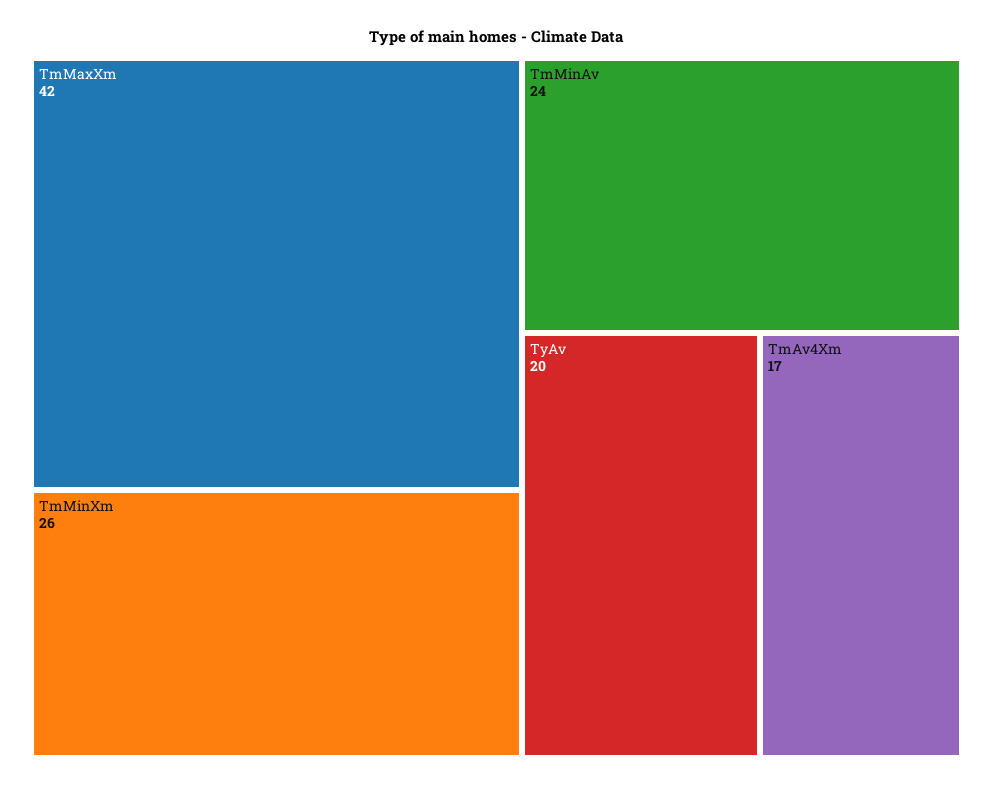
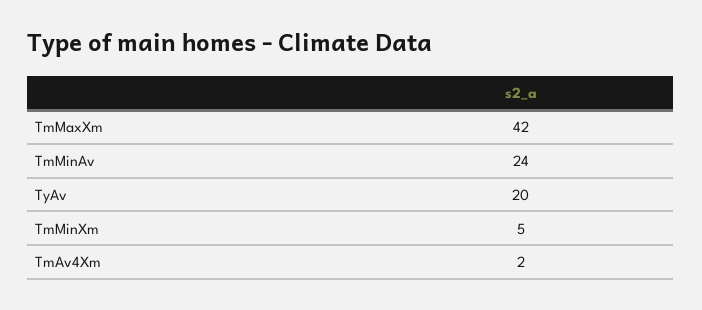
TmMinXm: 26 -> 5
TmAv4Xm: 17 -> 2

